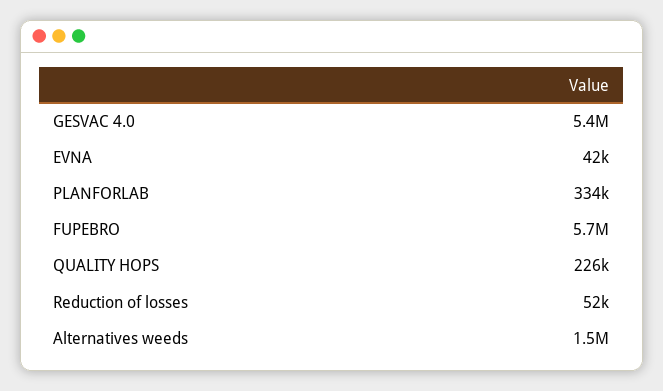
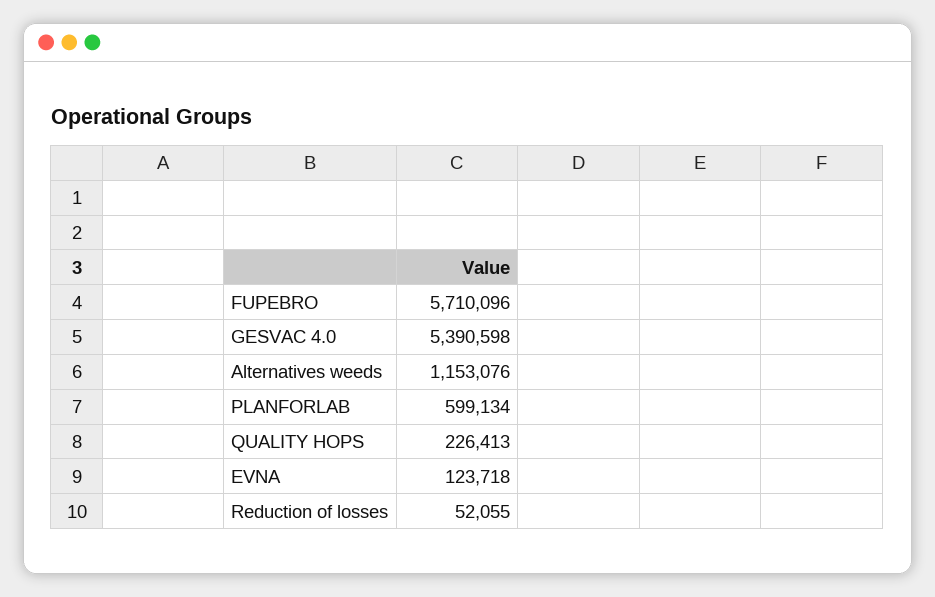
EVNA: 42000 -> 123718
PLANFORLAB: 334000 -> 599134
Alternatives weeds: 1500000 -> 1153076

